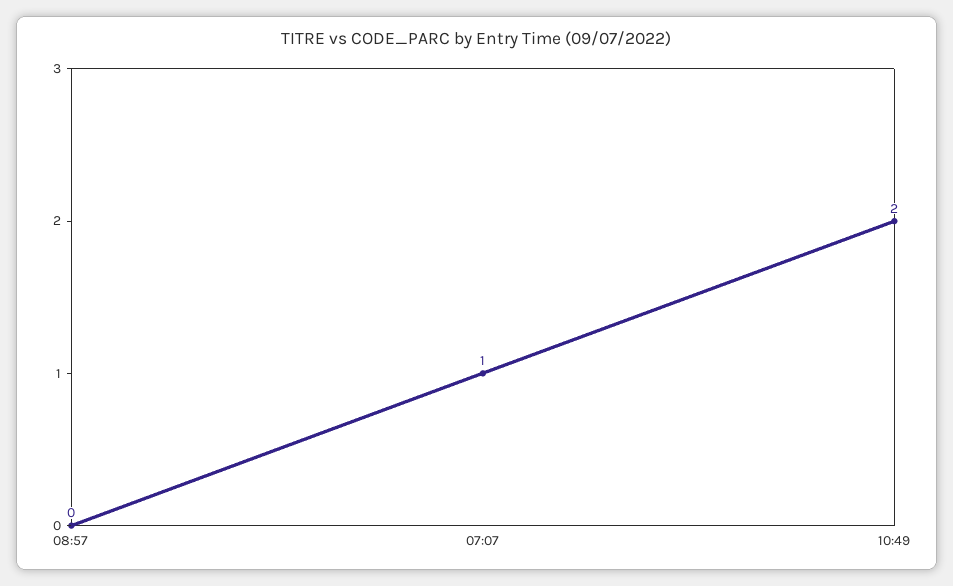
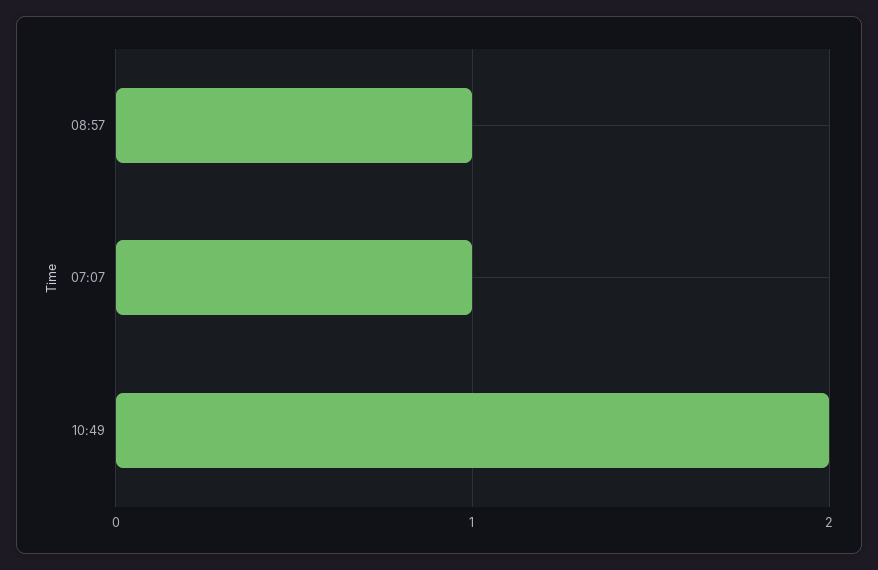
08:57: 0 -> 1

